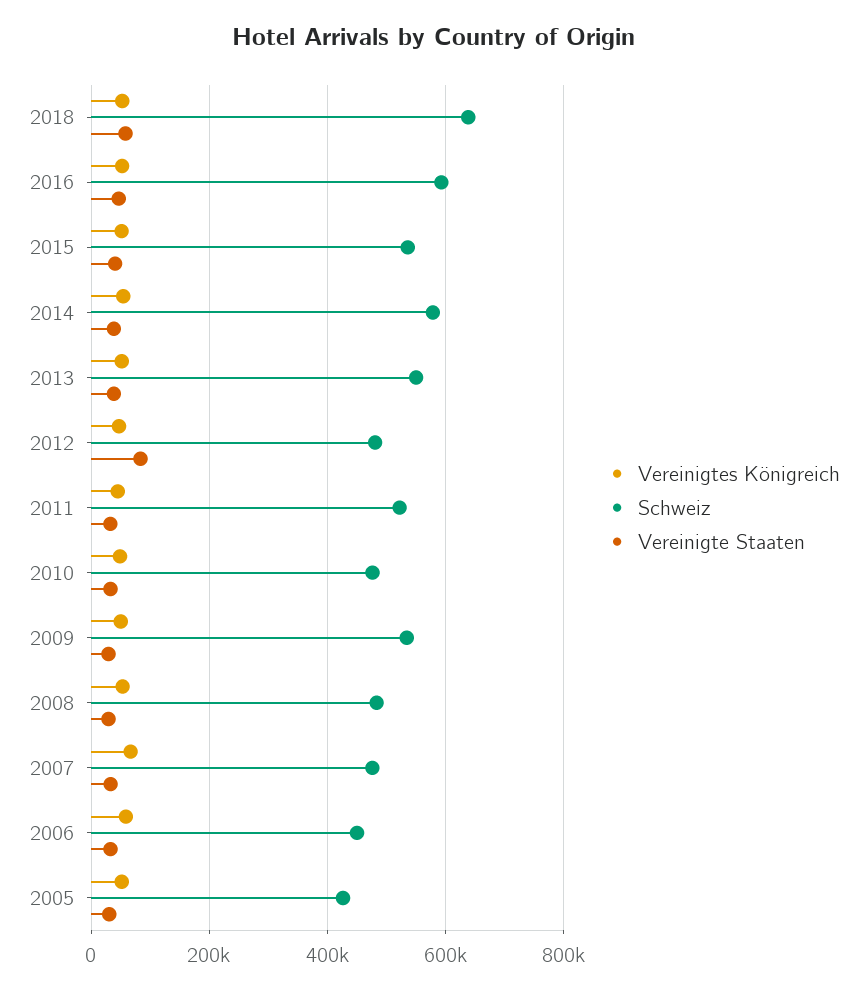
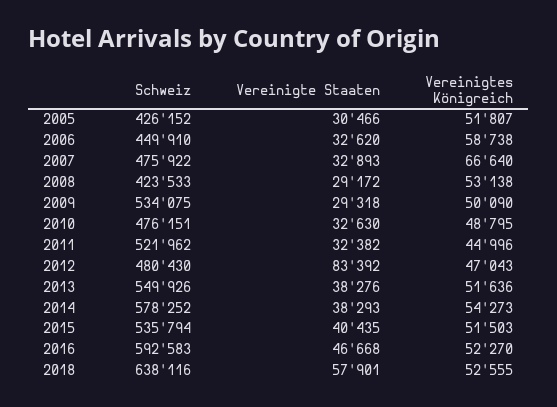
Schweiz, 2008: 480000 -> 423533

